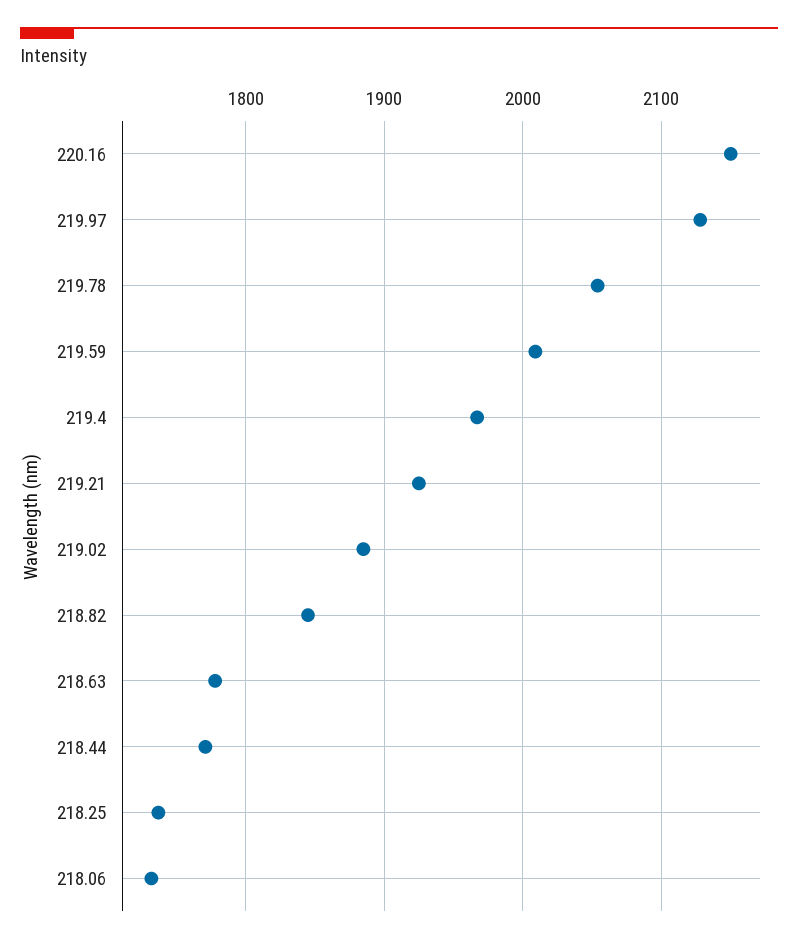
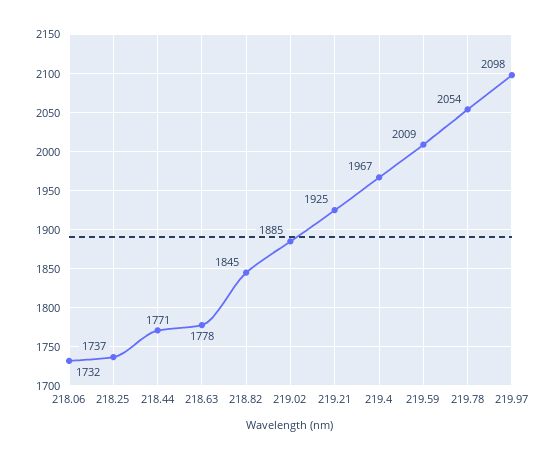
220.16: 2150 -> none
219.97: 2130 -> 2098

